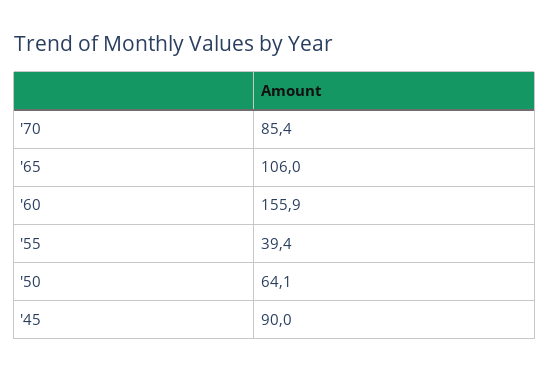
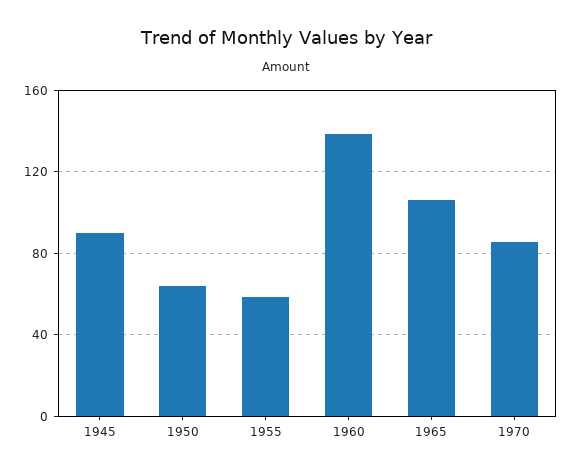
'60: 155.9 -> 140
'55: 39.4 -> 60

